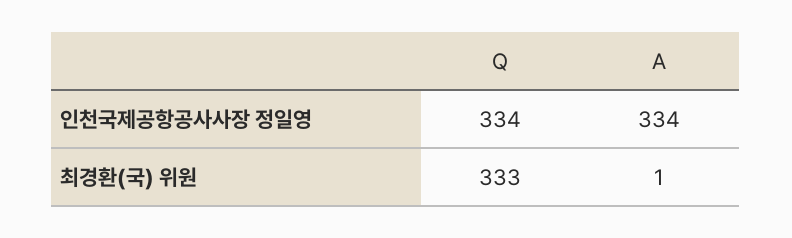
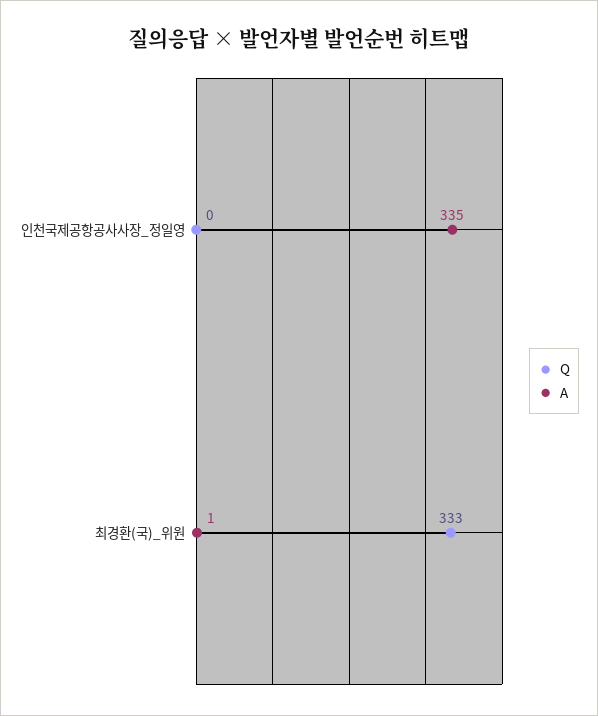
Q, 인천국제공항공사사장 정일영: 334 -> 0
A, 인천국제공항공사사장 정일영: 334 -> 335

